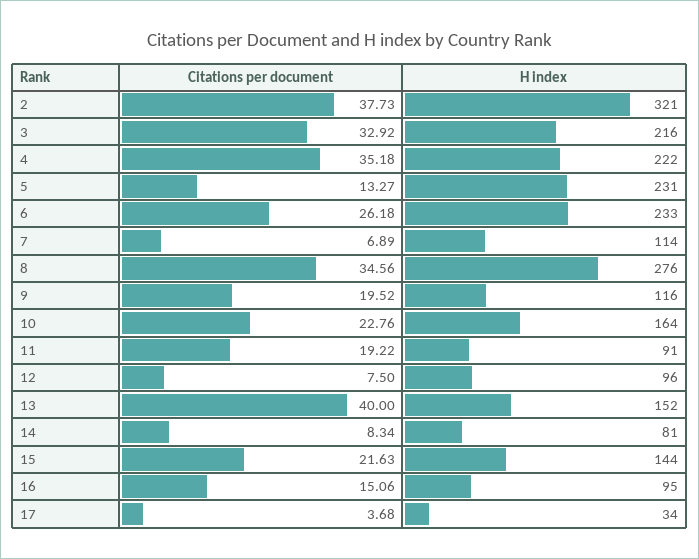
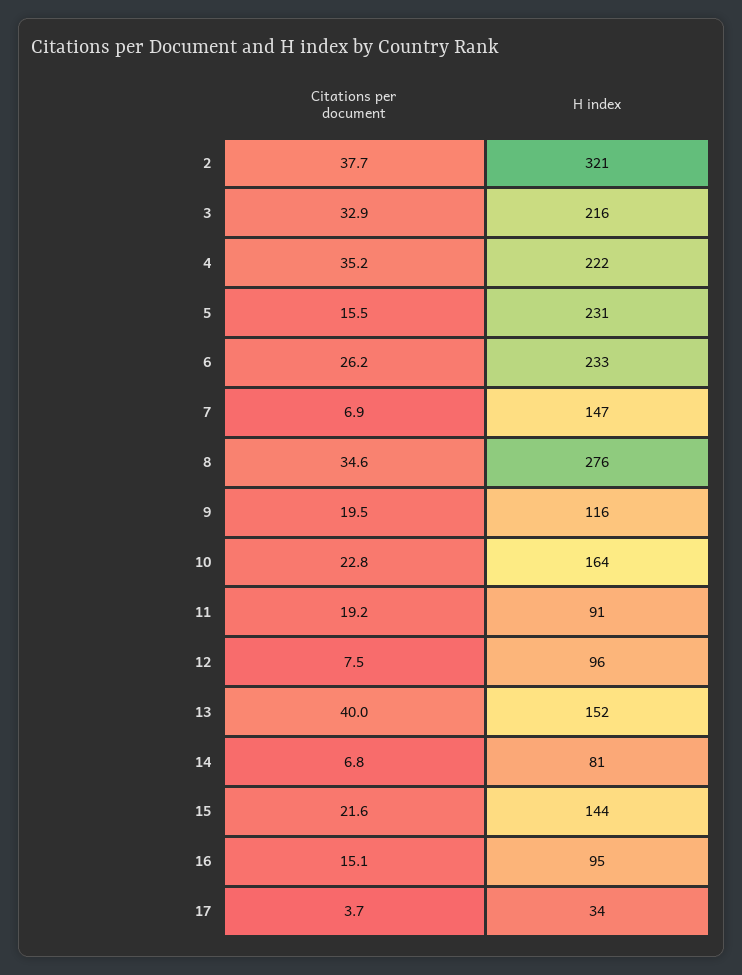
Citations per document, 5: 13.27 -> 15.5
H index, 7: 114 -> 147
Citations per document, 14: 8.34 -> 6.8

